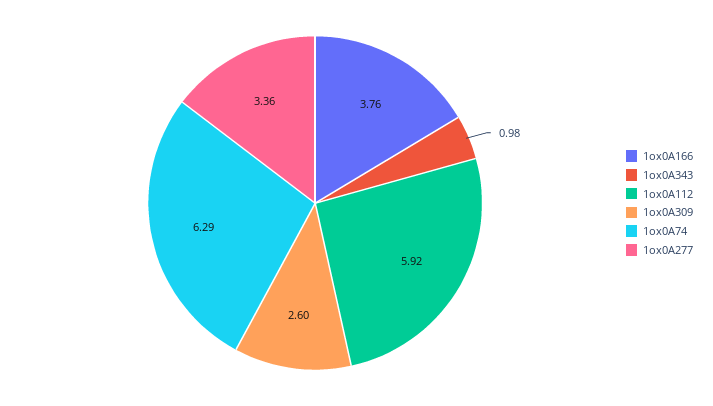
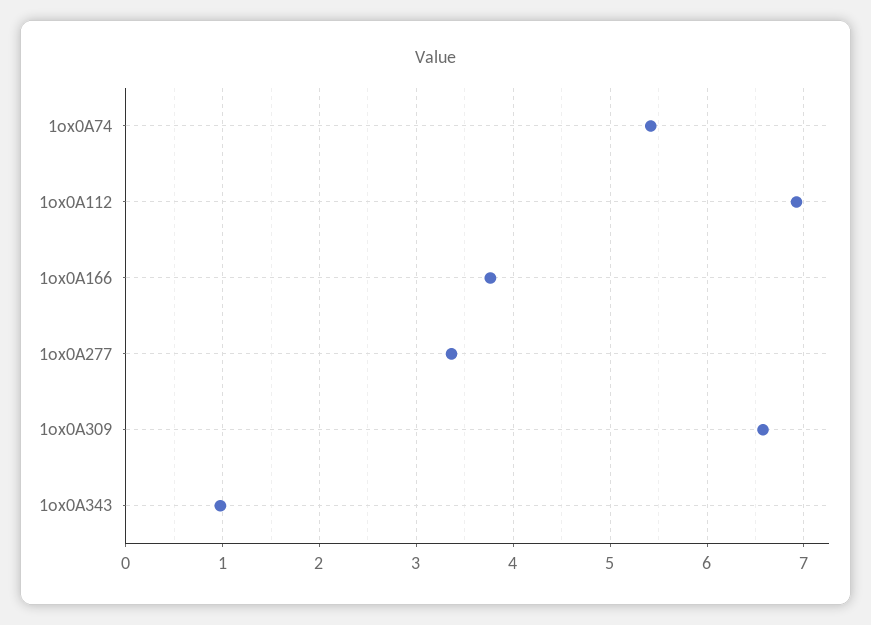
1ox0A112: 5.92 -> 6.9
1ox0A309: 2.6 -> 6.6
1ox0A74: 6.29 -> 5.4

